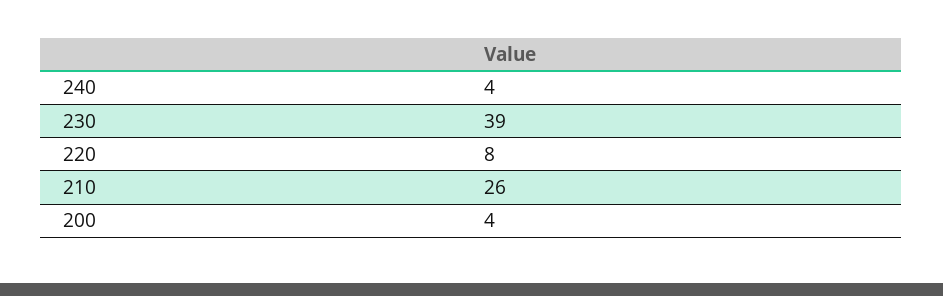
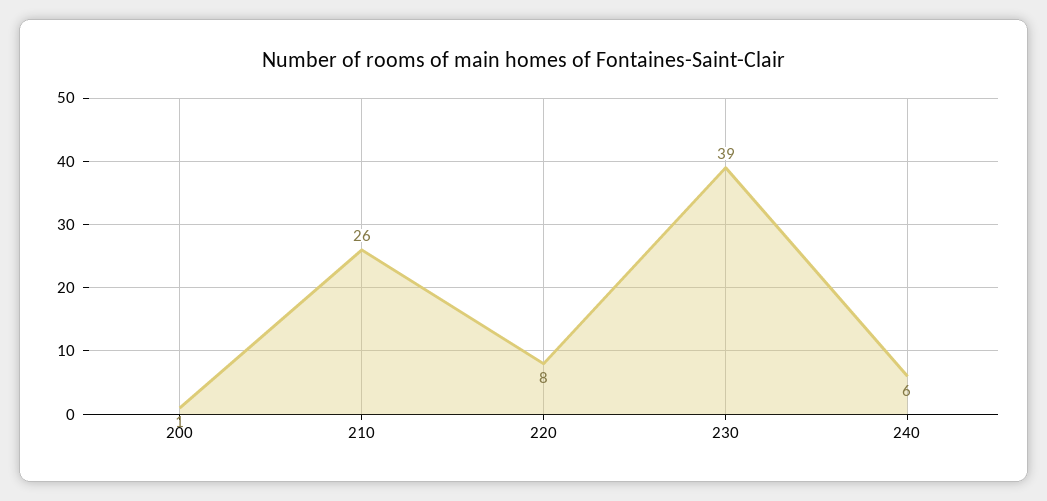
240: 4 -> 6
200: 4 -> 1

